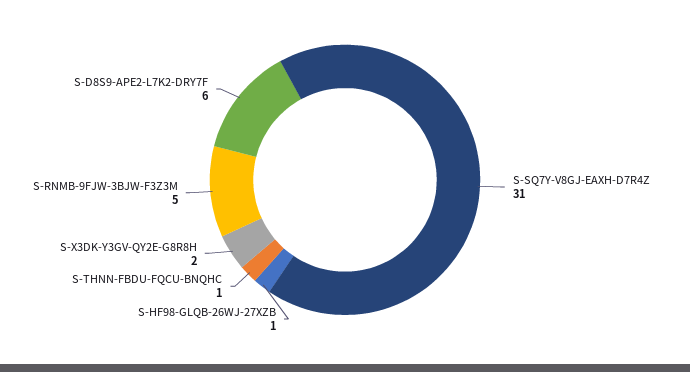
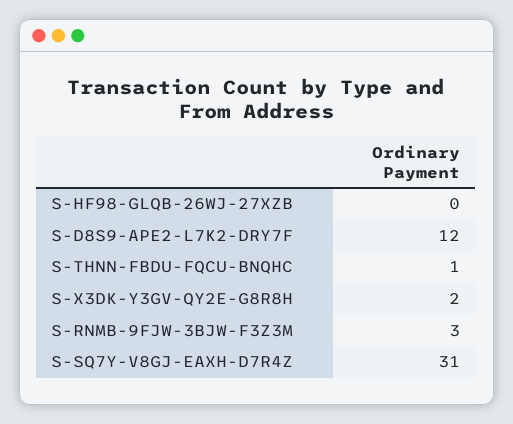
S-HF98-GLQB-26WJ-27XZB: 1 -> 0
S-RNMB-9FJW-3BJW-F3Z3M: 5 -> 3
S-D8S9-APE2-L7K2-DRY7F: 6 -> 12

